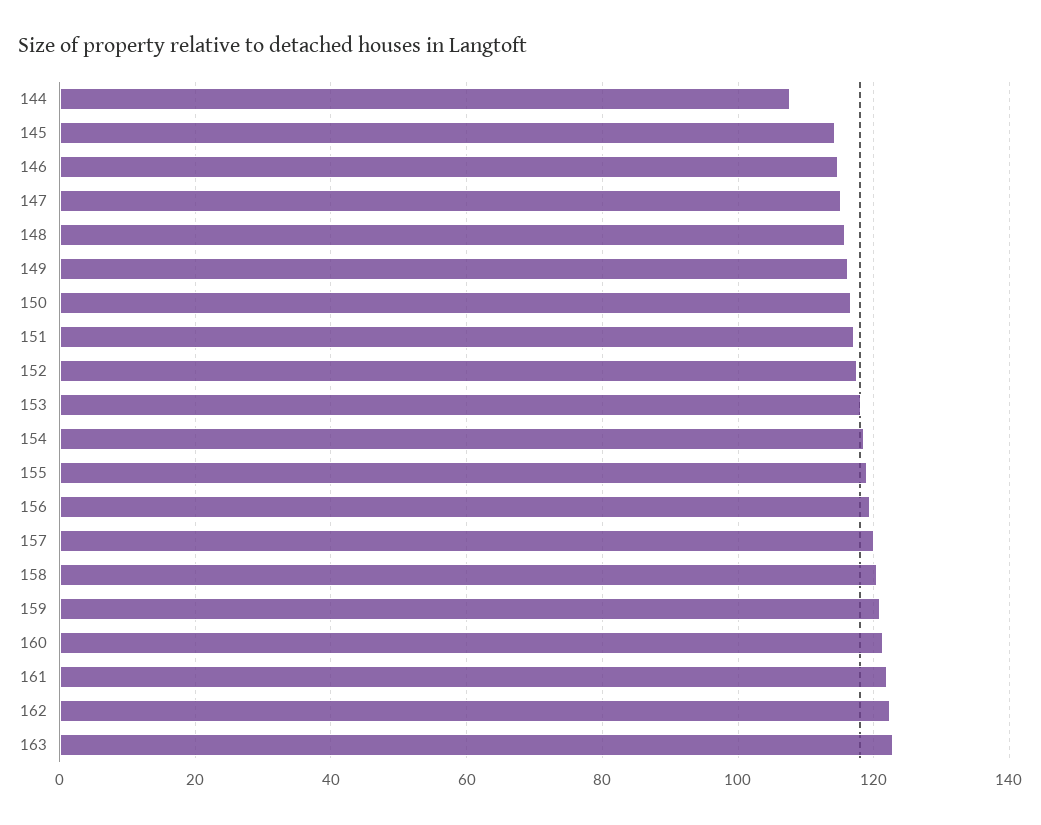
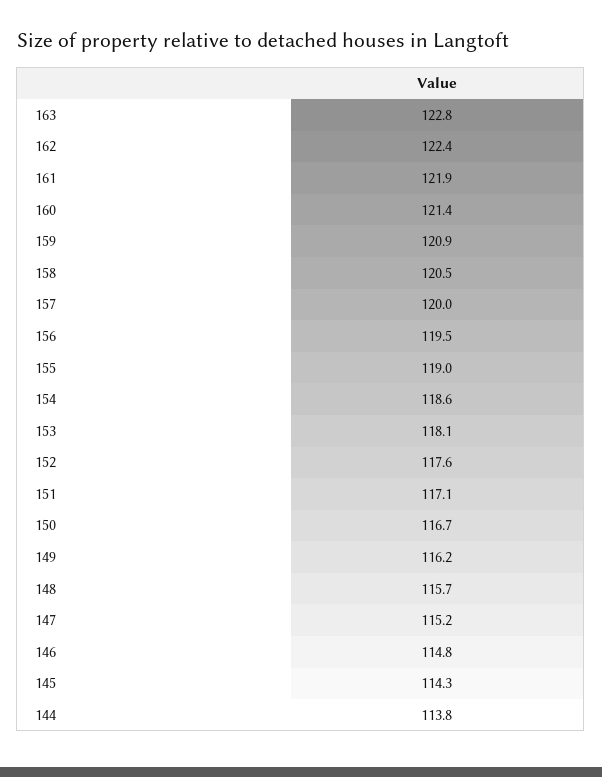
144: 108 -> 113.8

